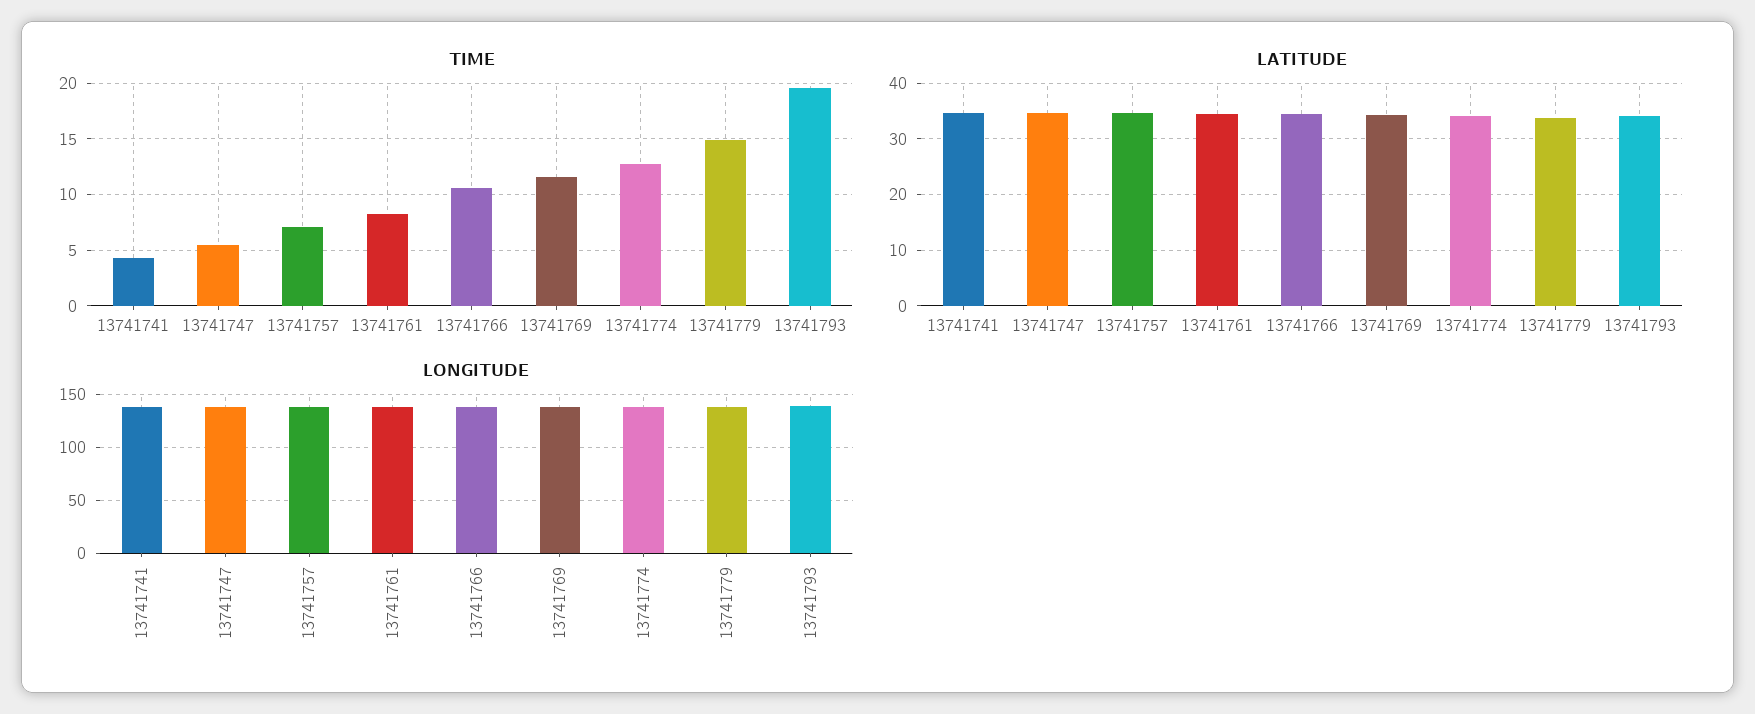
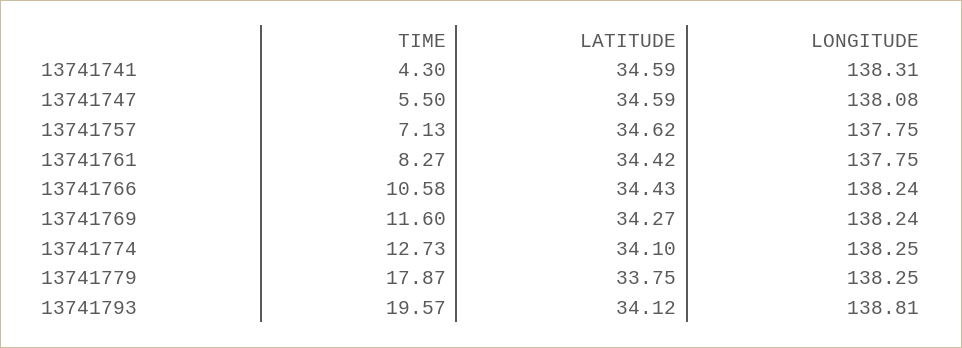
TIME, 13741779: 15 -> 17.87

